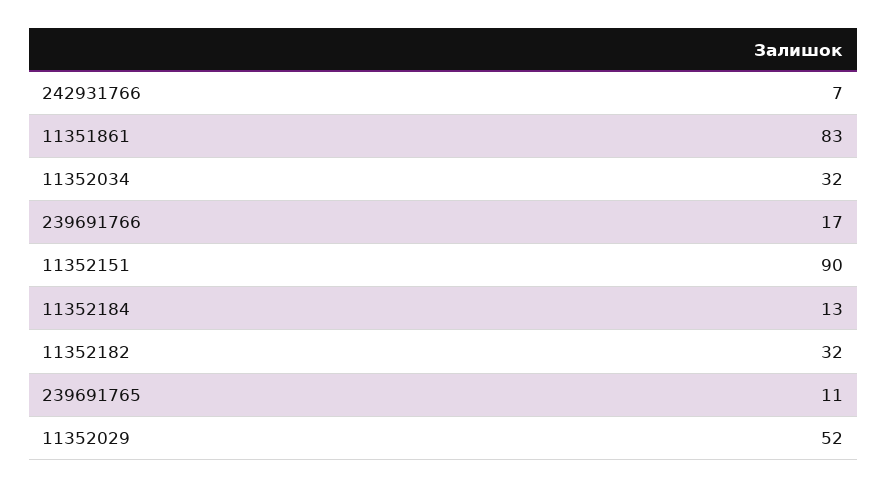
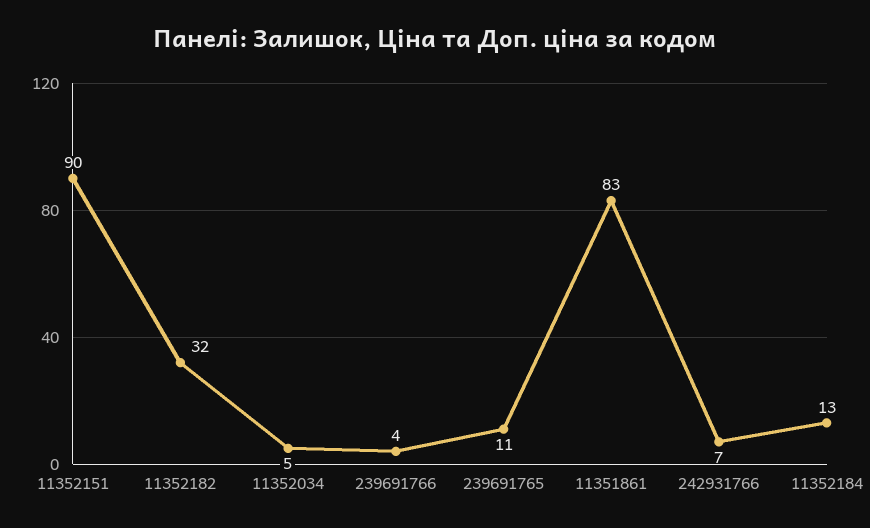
11352034: 32 -> 5
239691766: 17 -> 4
11352029: 52 -> none

